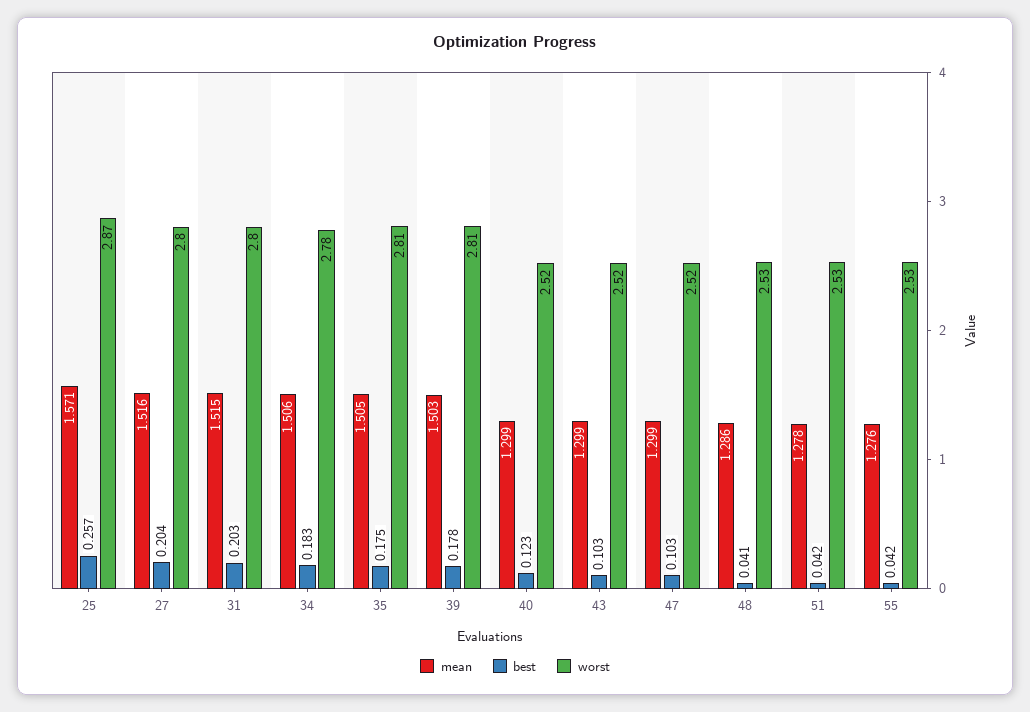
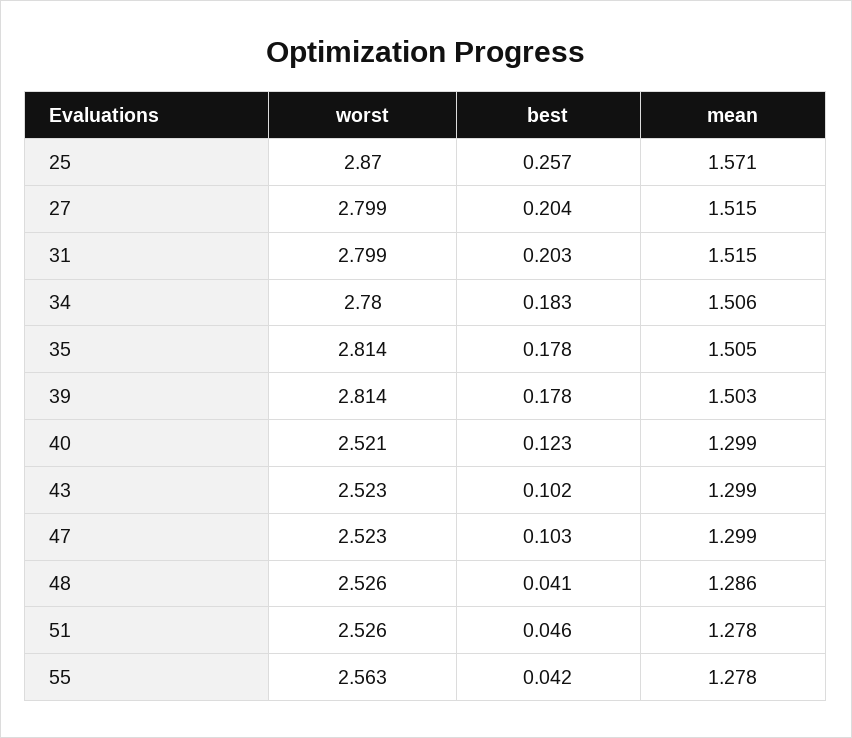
mean, 27: 1.516 -> 1.515
best, 35: 0.175 -> 0.178
best, 43: 0.103 -> 0.102
best, 51: 0.042 -> 0.046
mean, 55: 1.276 -> 1.278
worst, 55: 2.53 -> 2.563

